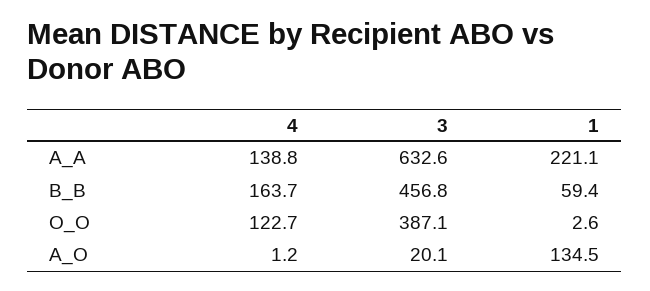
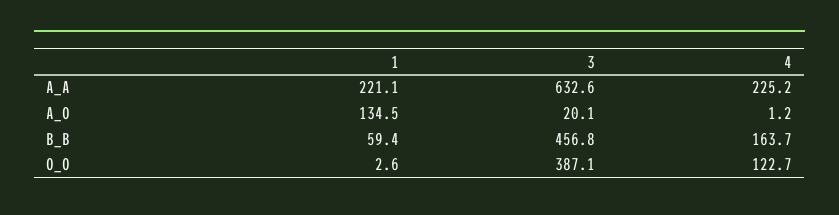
4, A_A: 138.8 -> 225.2

